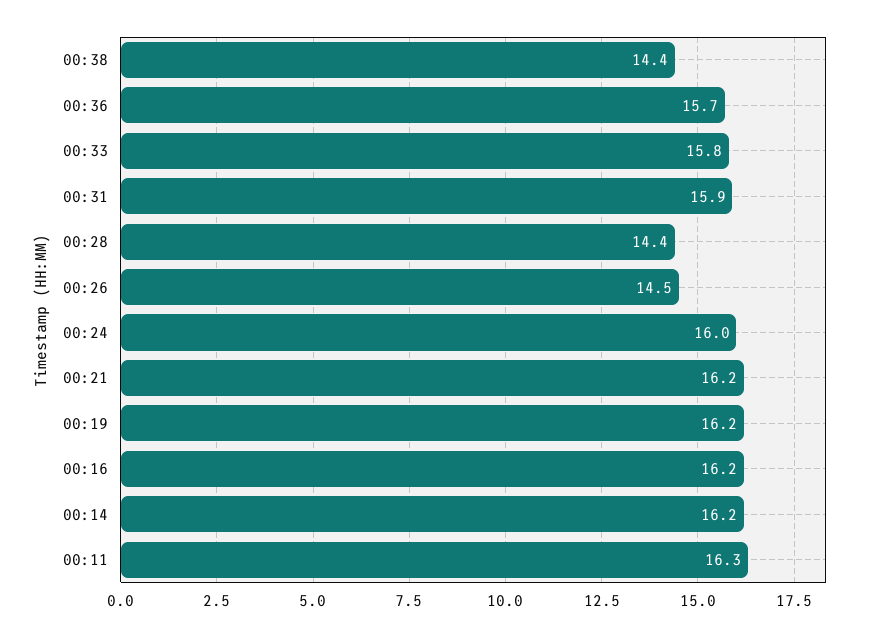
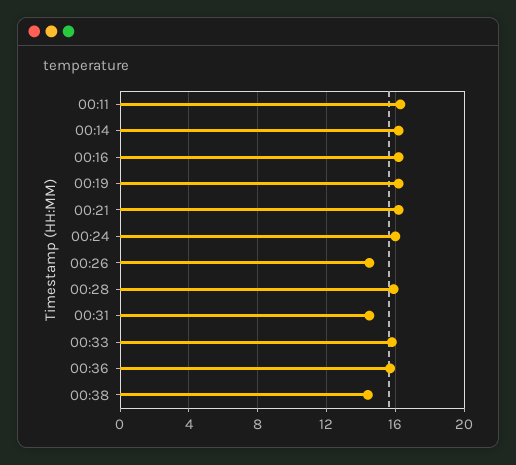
00:31: 15.9 -> 14.5
00:28: 14.4 -> 16

